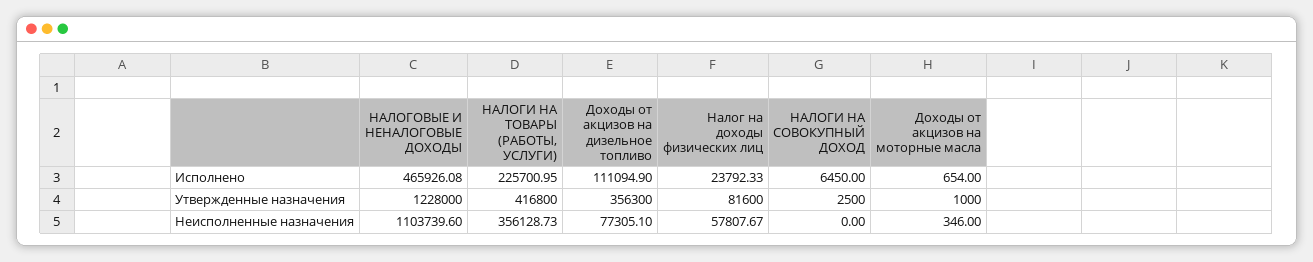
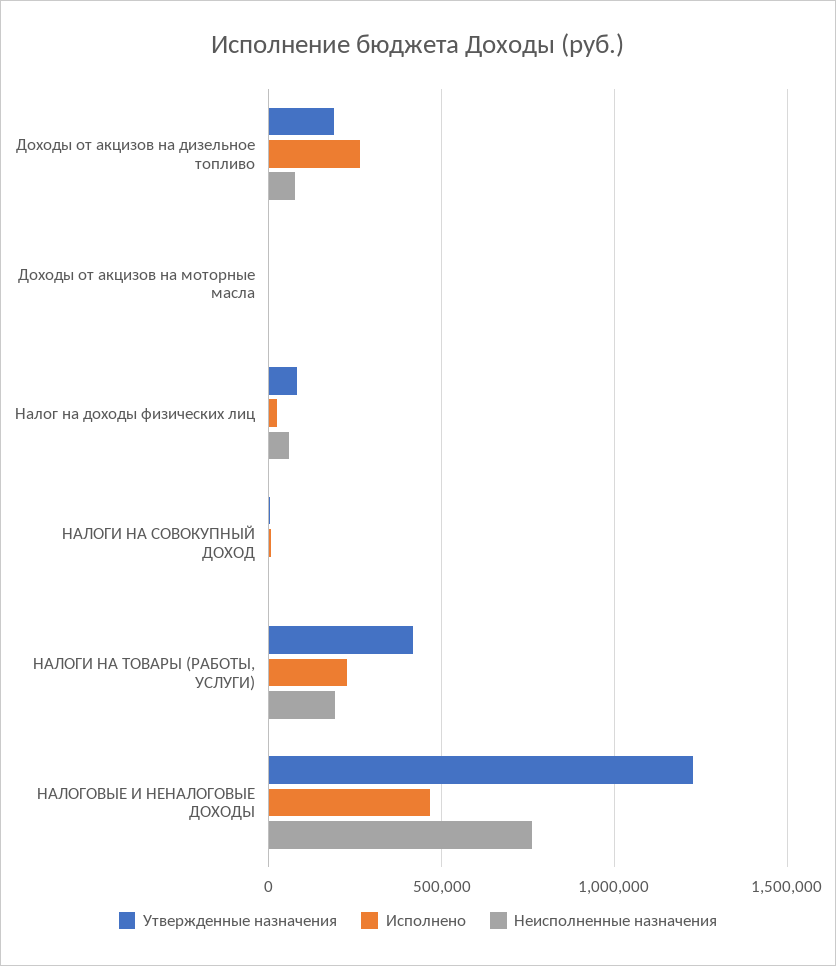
Исполнено, Доходы от акцизов на дизельное топливо: 111094.9 -> 250000
Утвержденные назначения, Доходы от акцизов на дизельное топливо: 356300 -> 200000
Неисполненные назначения, НАЛОГОВЫЕ И НЕНАЛОГОВЫЕ ДОХОДЫ: 1103739.6 -> 750000
Неисполненные назначения, НАЛОГИ НА ТОВАРЫ (РАБОТЫ, УСЛУГИ): 356128.73 -> 200000

